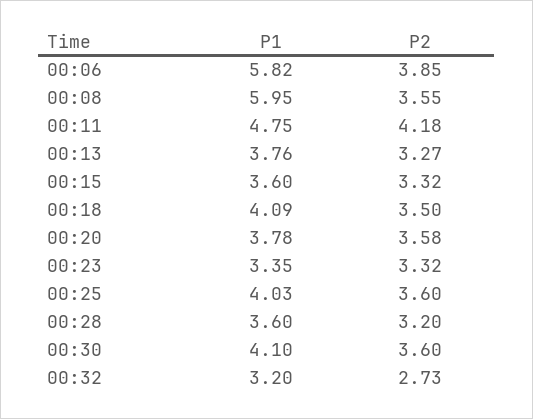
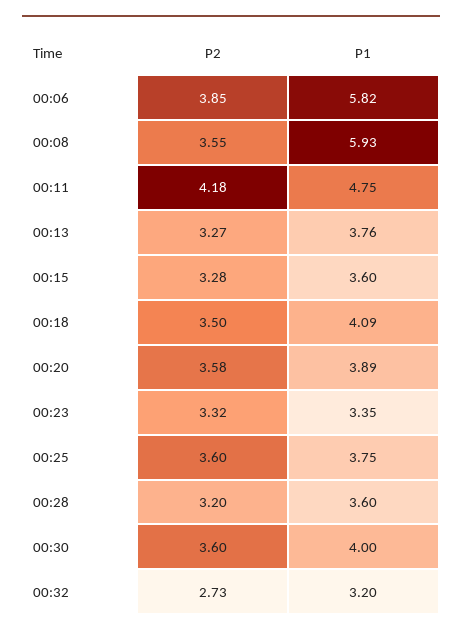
P1, 00:08: 5.95 -> 5.93
P2, 00:15: 3.32 -> 3.28
P1, 00:20: 3.78 -> 3.89
P1, 00:25: 4.03 -> 3.75
P1, 00:30: 4.1 -> 4

